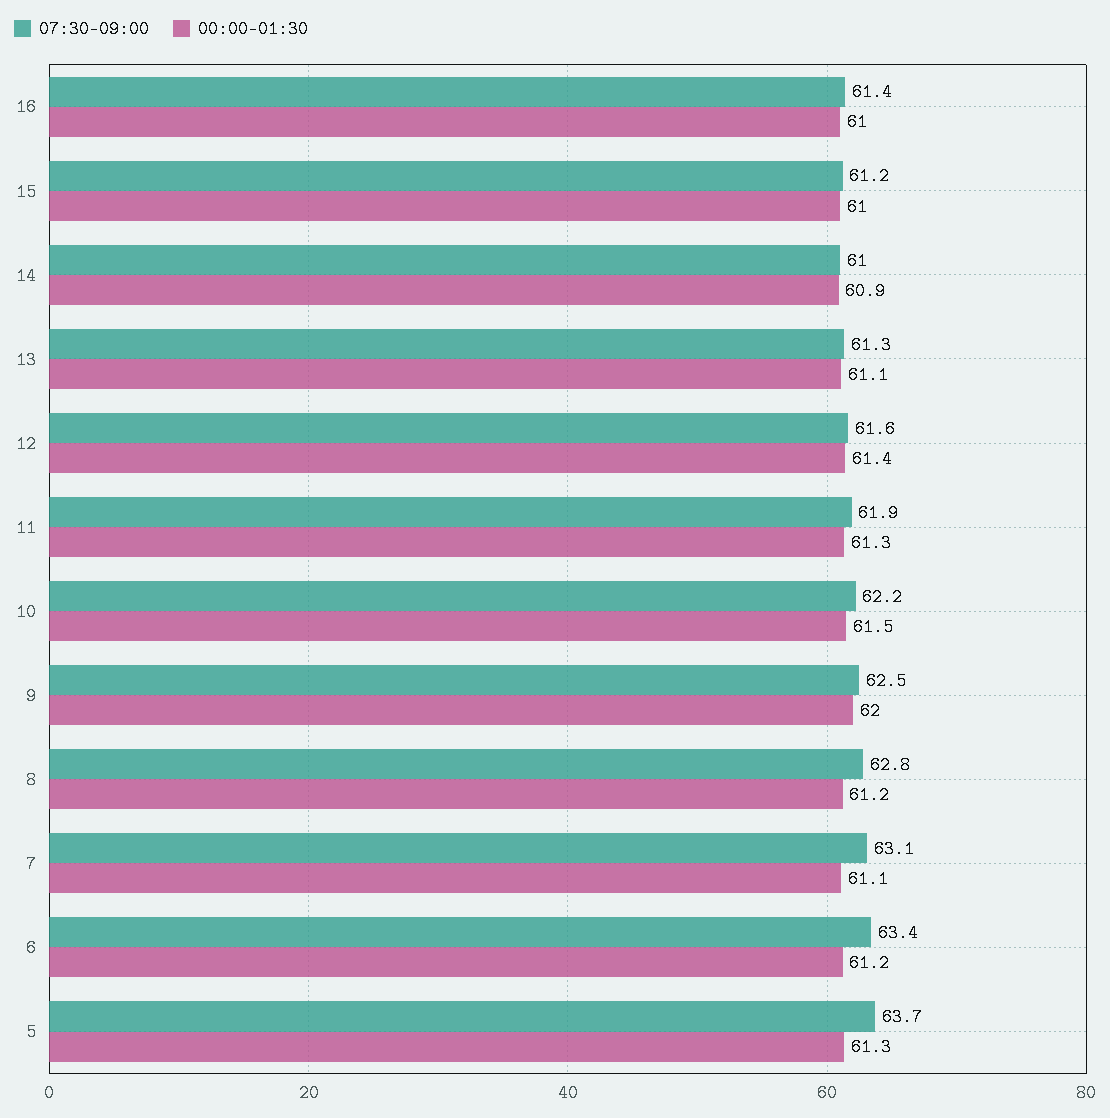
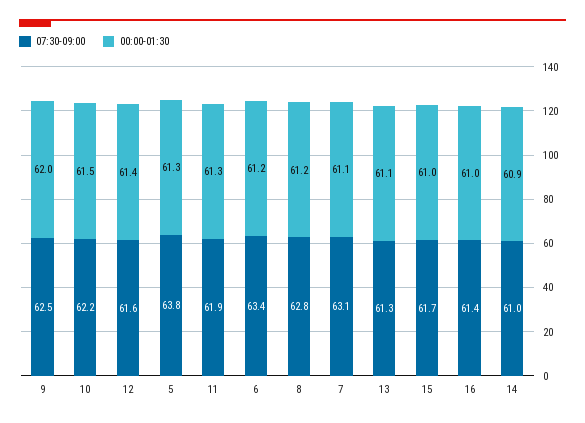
07:30-09:00, 15: 61.2 -> 61.7
07:30-09:00, 5: 63.7 -> 63.8

